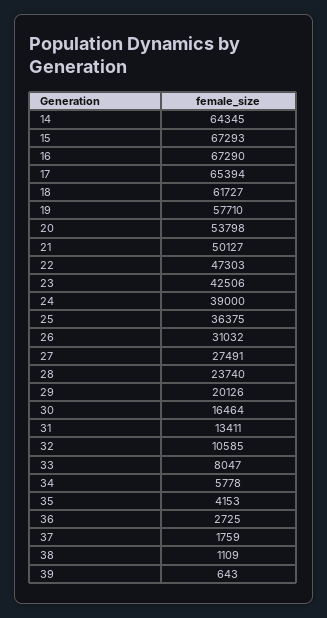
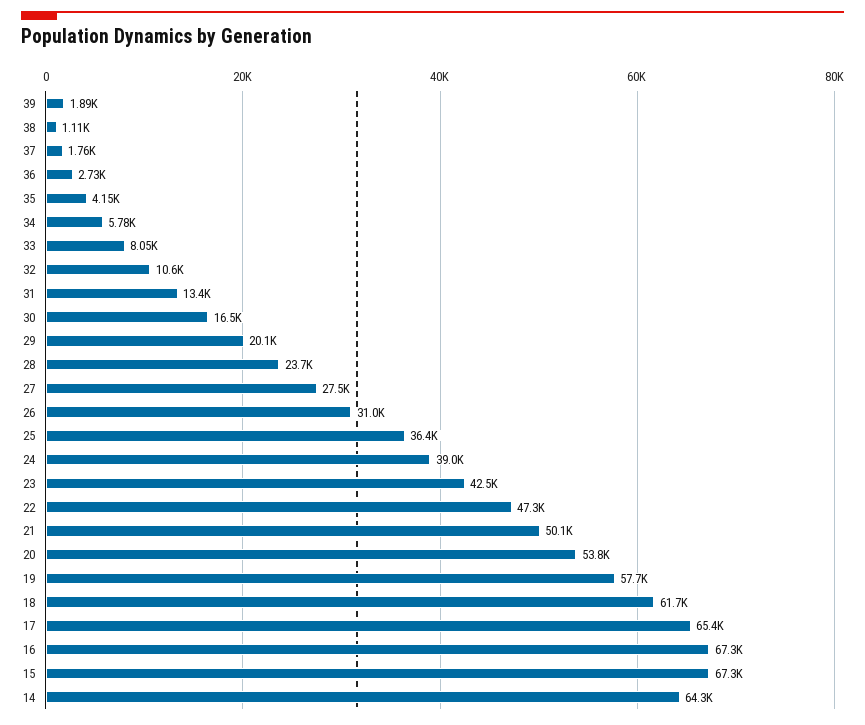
39: 643 -> 1890

